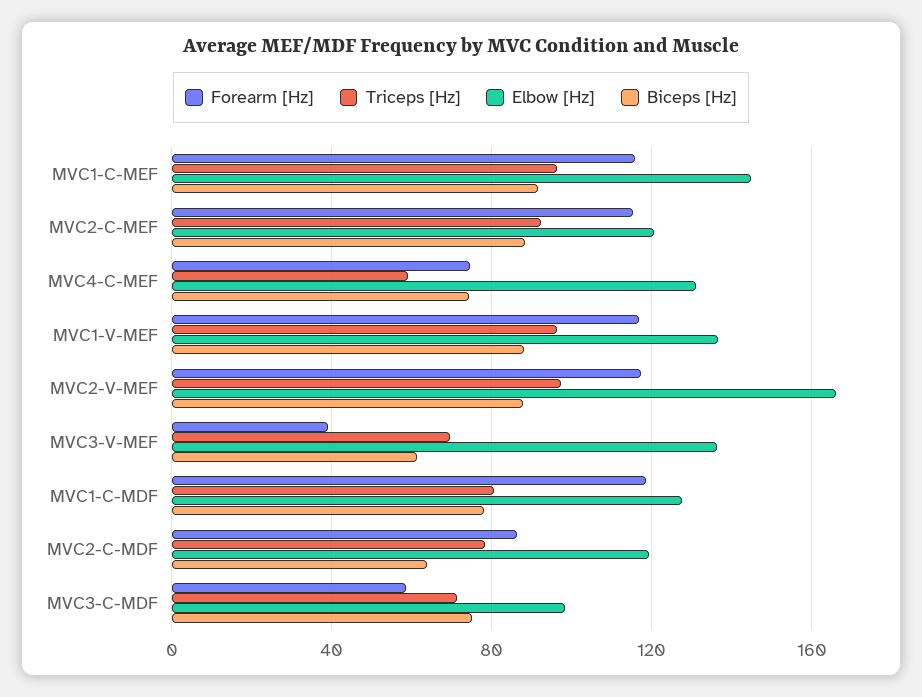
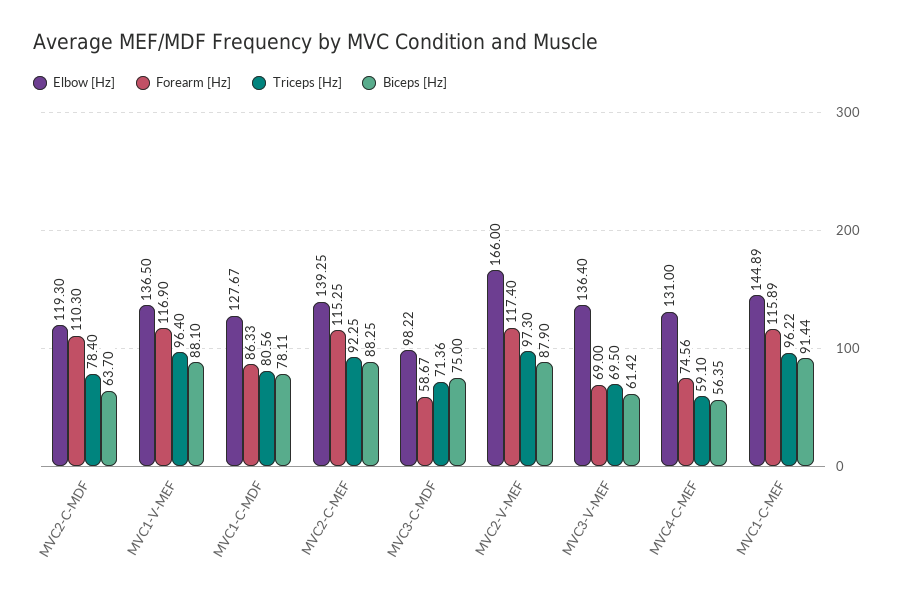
Elbow [Hz], MVC2-C-MEF: 120 -> 139.25
Biceps [Hz], MVC4-C-MEF: 75 -> 56.35
Forearm [Hz], MVC3-V-MEF: 40 -> 69
Forearm [Hz], MVC1-C-MDF: 120 -> 86.33
Forearm [Hz], MVC2-C-MDF: 85 -> 110.3

